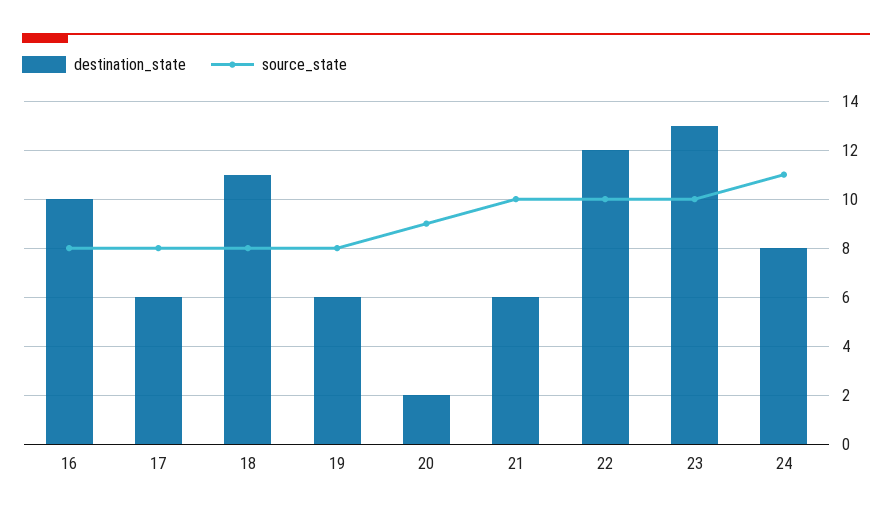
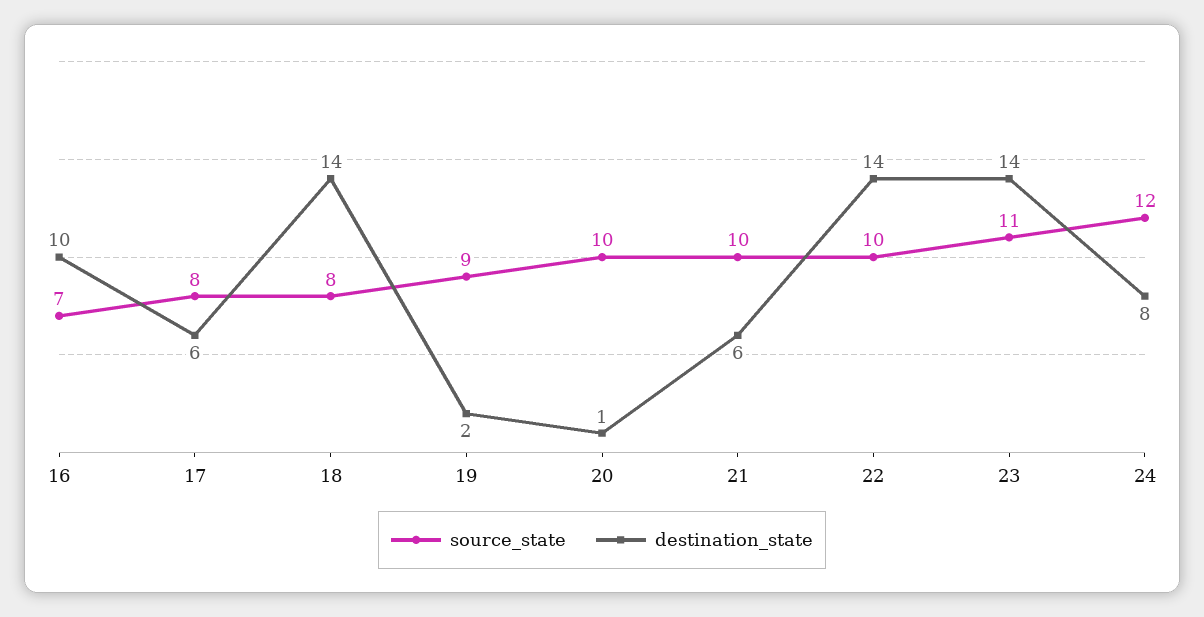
source_state, 16: 8 -> 7
destination_state, 18: 11 -> 14
destination_state, 19: 6 -> 2
source_state, 19: 8 -> 9
destination_state, 20: 2 -> 1
source_state, 20: 9 -> 10
destination_state, 22: 12 -> 14
destination_state, 23: 13 -> 14
source_state, 23: 10 -> 11
source_state, 24: 11 -> 12

